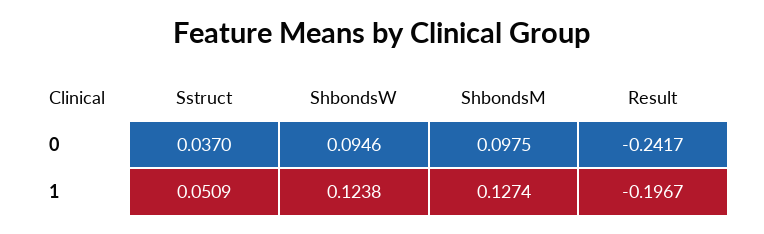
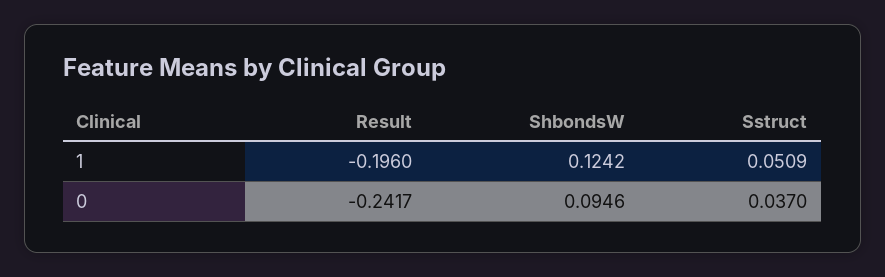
ShbondsM, 0: 0.0975 -> none
ShbondsW, 1: 0.1238 -> 0.1242
ShbondsM, 1: 0.1274 -> none
Result, 1: -0.1967 -> -0.196

